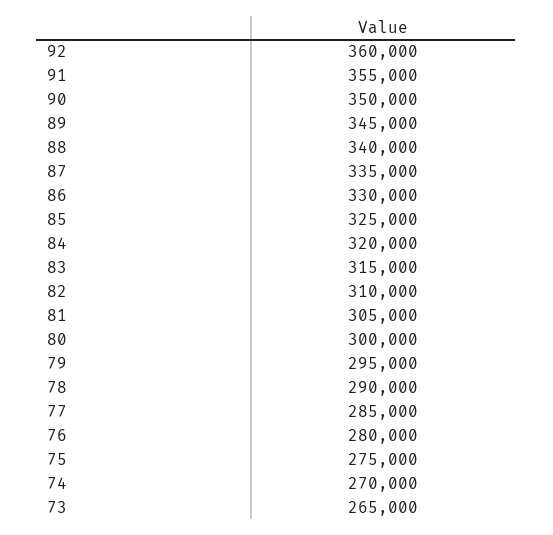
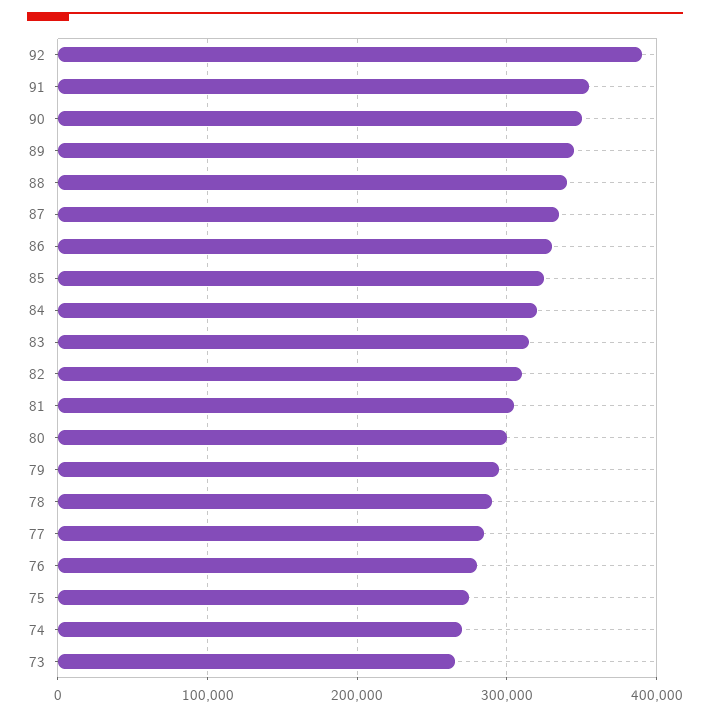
92: 360000 -> 390000

